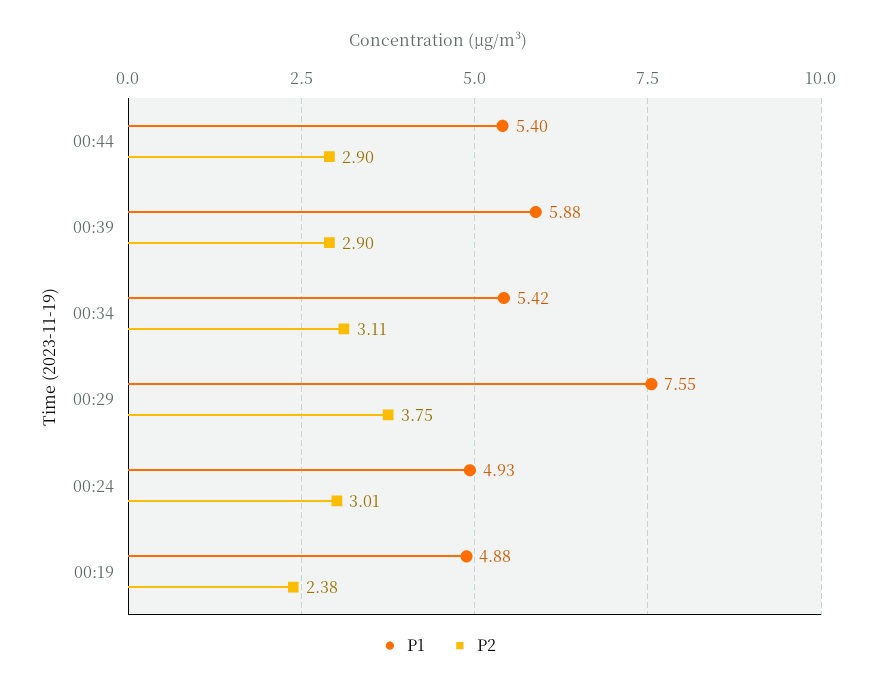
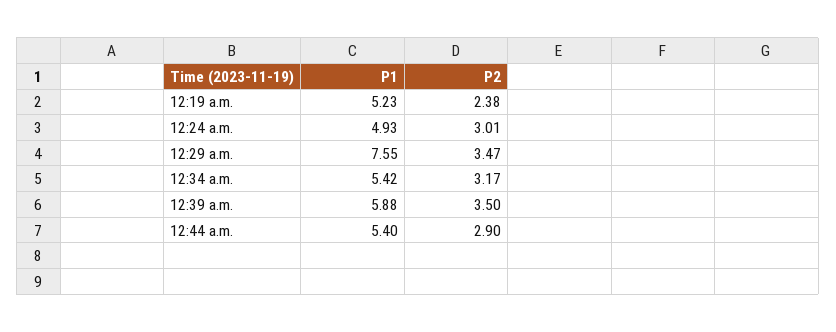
P2, 00:39: 2.9 -> 3.5
P2, 00:34: 3.11 -> 3.17
P2, 00:29: 3.75 -> 3.47
P1, 00:19: 4.88 -> 5.23

